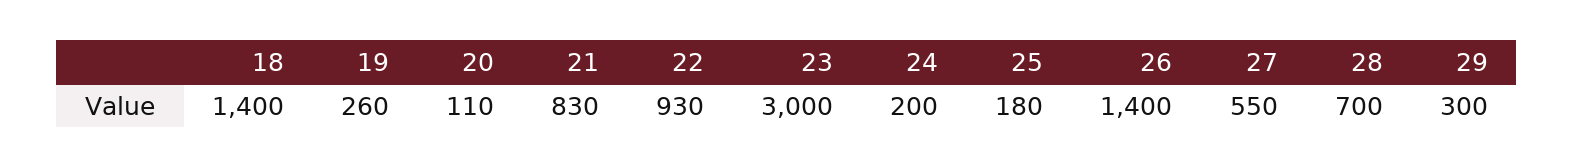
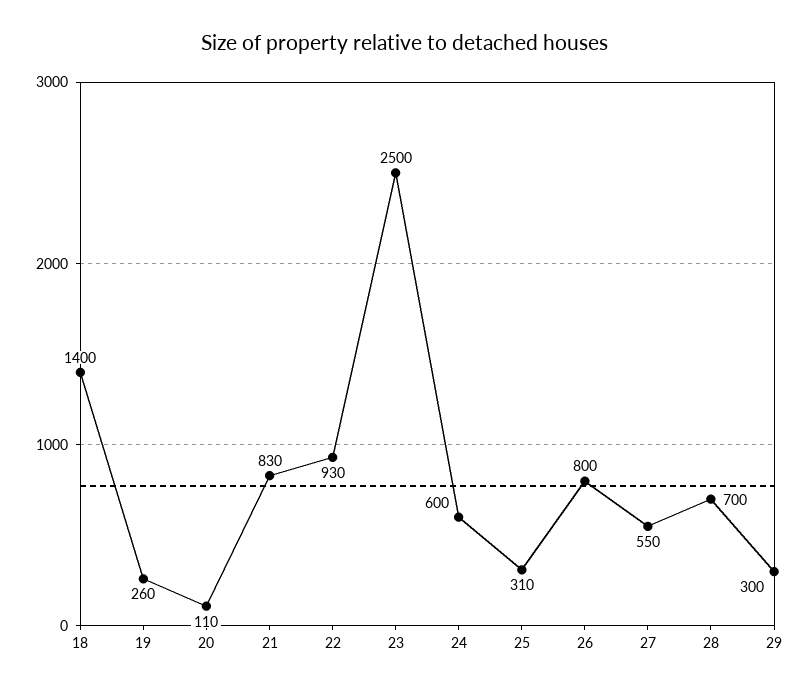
23: 3000 -> 2500
24: 200 -> 600
25: 180 -> 310
26: 1400 -> 800

